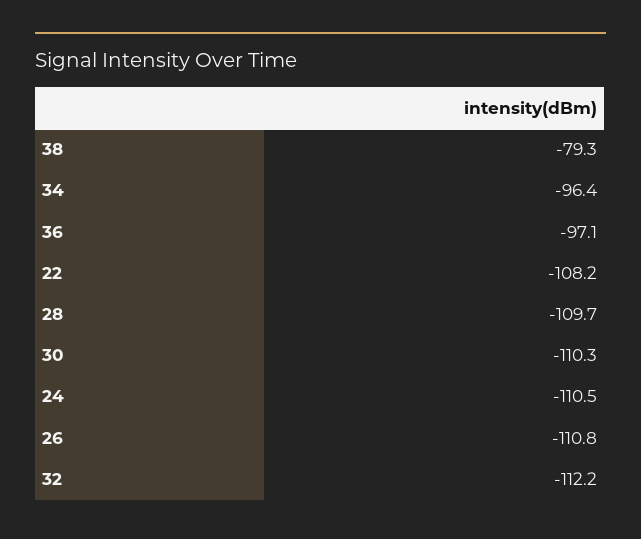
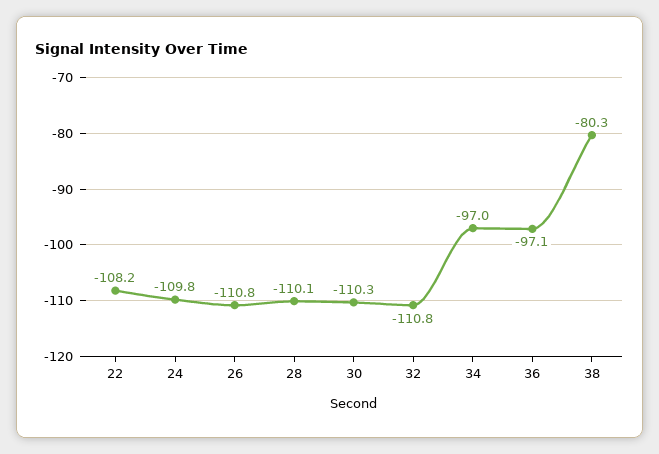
38: -79.3 -> -80.3
34: -96.4 -> -97
28: -109.7 -> -110.1
24: -110.5 -> -109.8
32: -112.2 -> -110.8

